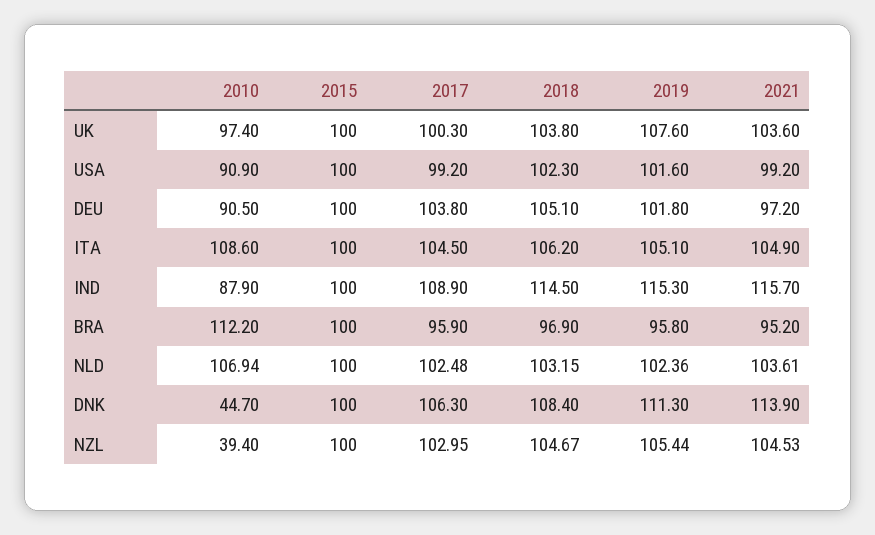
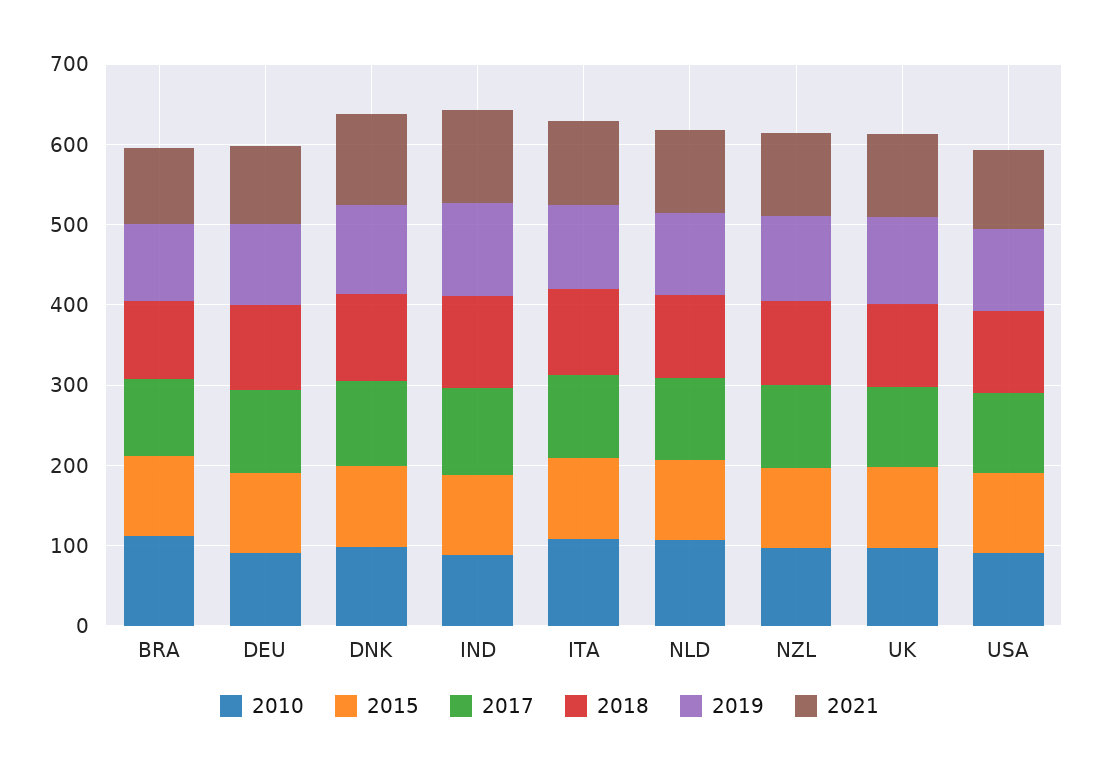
2010, DNK: 44.7 -> 100
2010, NZL: 39.4 -> 100

